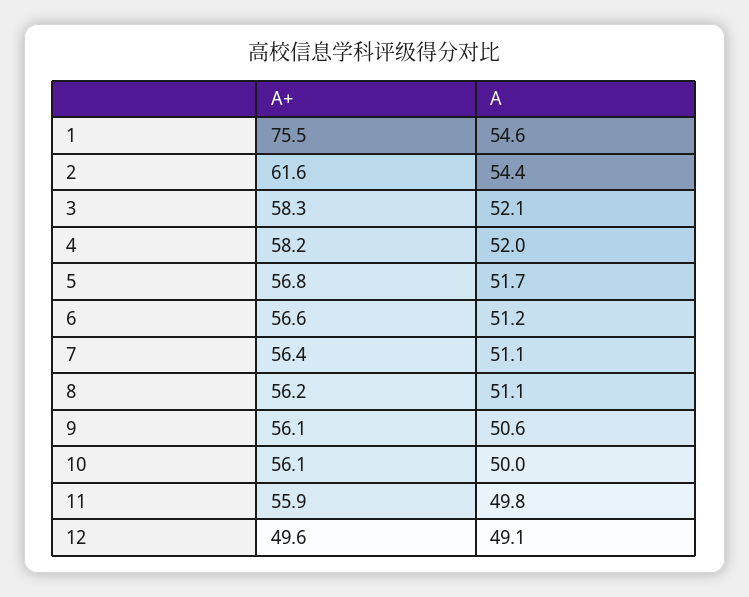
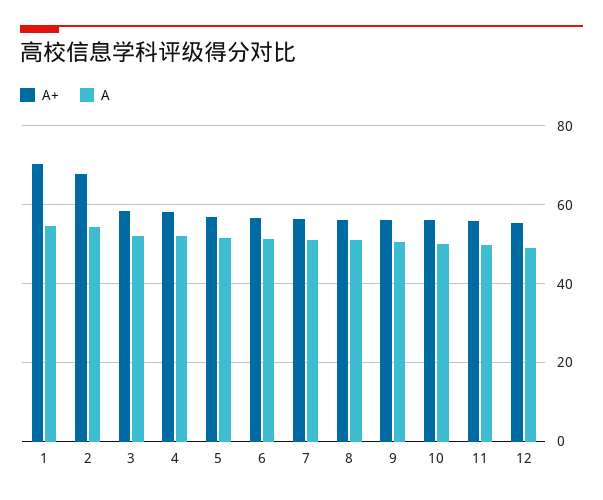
A+, 1: 75.5 -> 70
A+, 2: 61.6 -> 68
A+, 12: 49.6 -> 56

